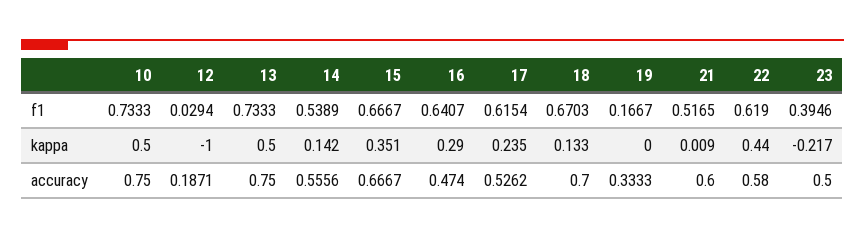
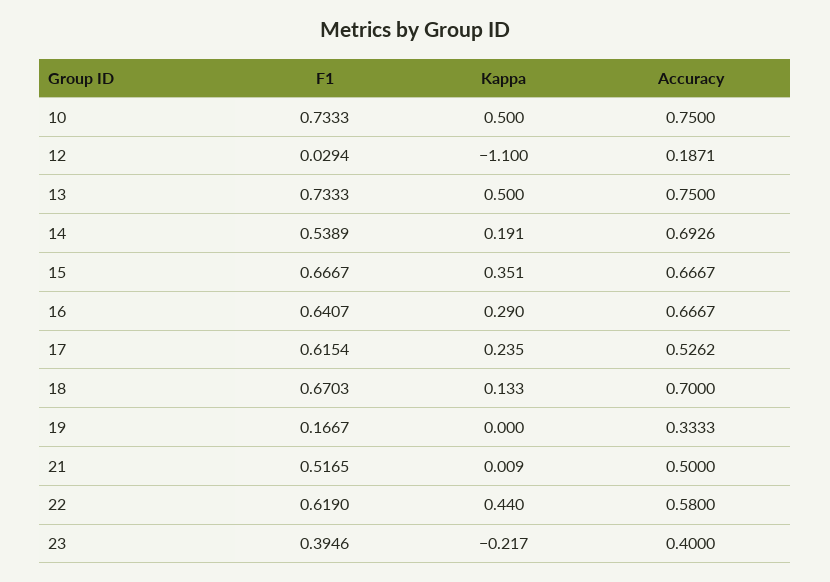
12, kappa: -1 -> -1.1
14, kappa: 0.142 -> 0.191
14, accuracy: 0.5556 -> 0.6926
16, accuracy: 0.474 -> 0.6667
21, accuracy: 0.6 -> 0.5
23, accuracy: 0.5 -> 0.4

